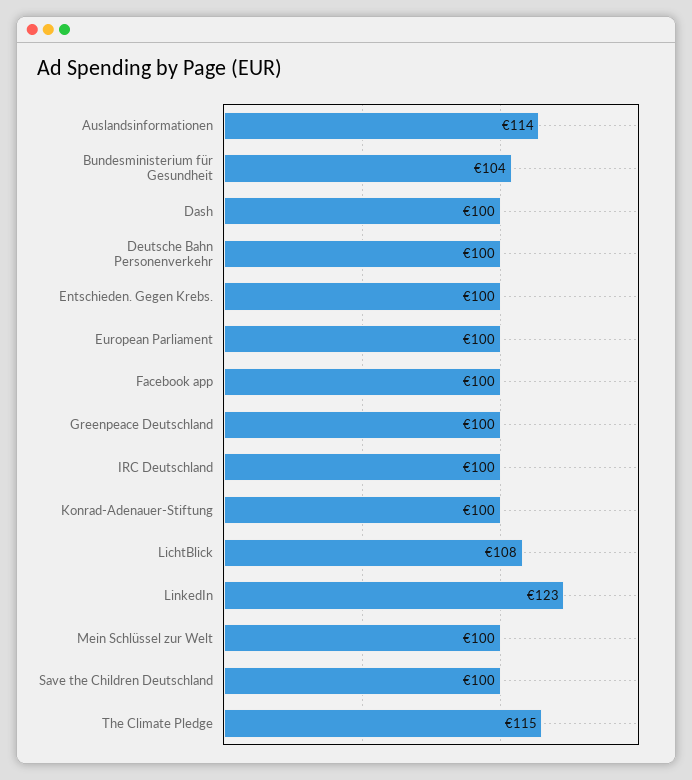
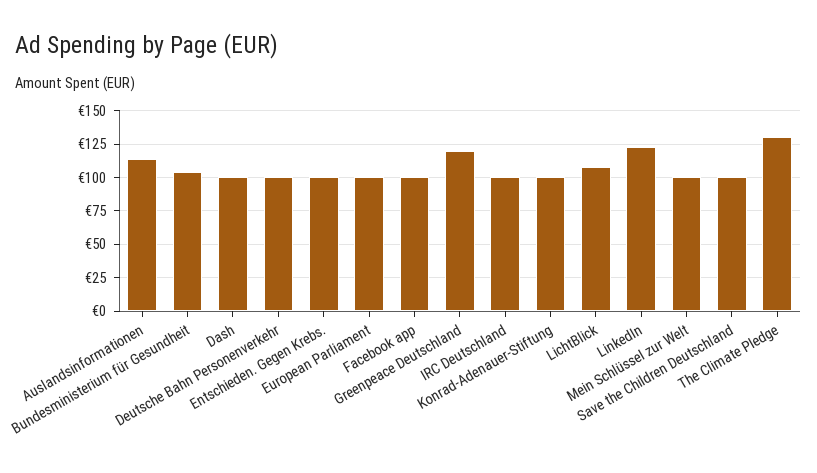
Greenpeace Deutschland: 100 -> 120
The Climate Pledge: 115 -> 130

